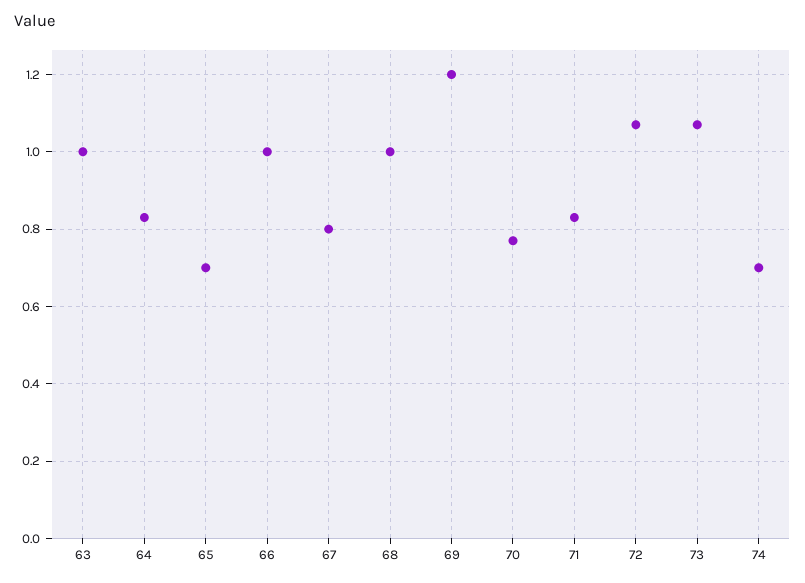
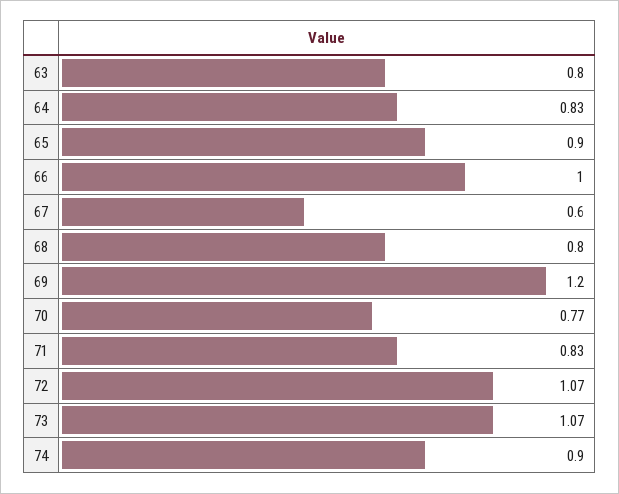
63: 1 -> 0.8
65: 0.7 -> 0.9
67: 0.8 -> 0.6
68: 1 -> 0.8
74: 0.7 -> 0.9

